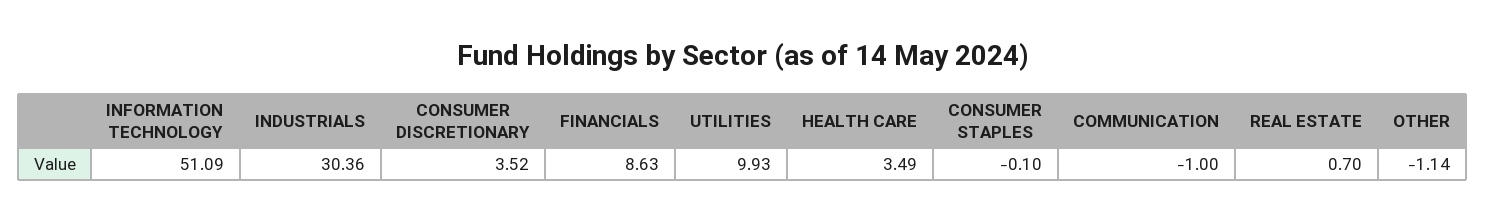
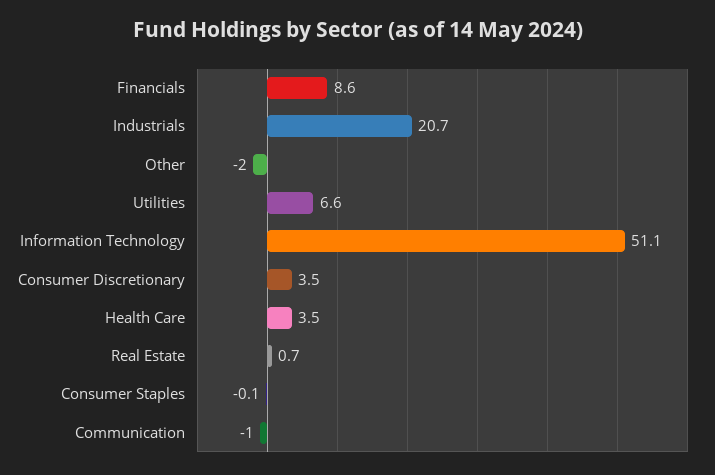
INDUSTRIALS: 30.36 -> 20.7
UTILITIES: 9.93 -> 6.6
OTHER: -1.14 -> -2

